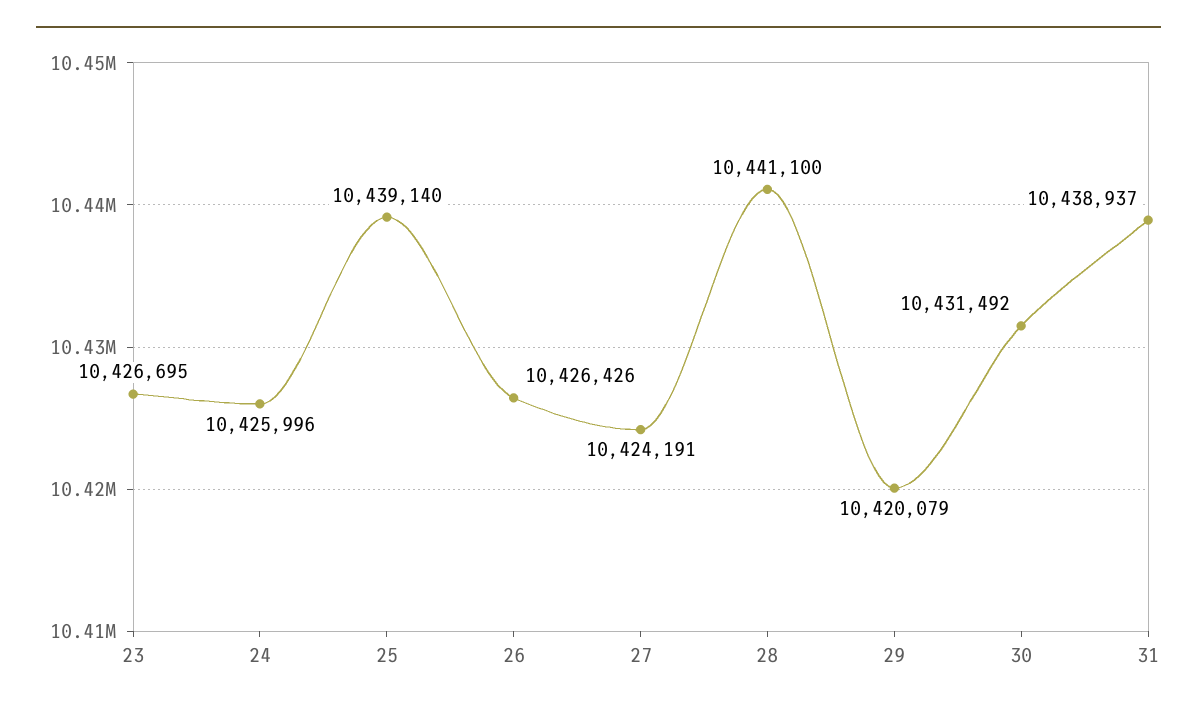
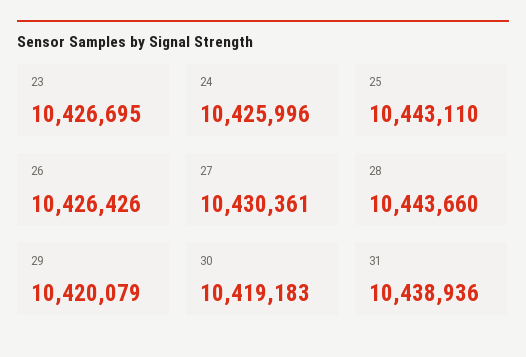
25: 10439140 -> 10443110
27: 10424191 -> 10430361
28: 10441100 -> 10443660
30: 10431492 -> 10419183
31: 10438937 -> 10438936

